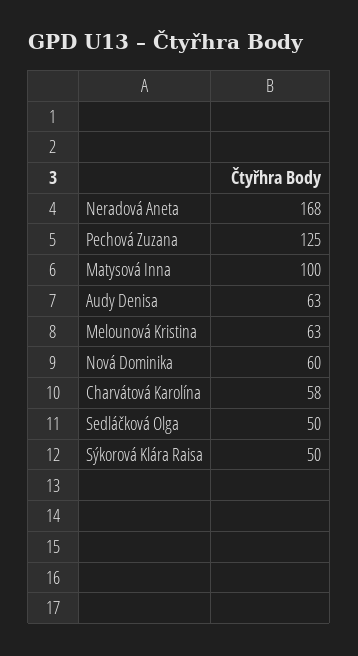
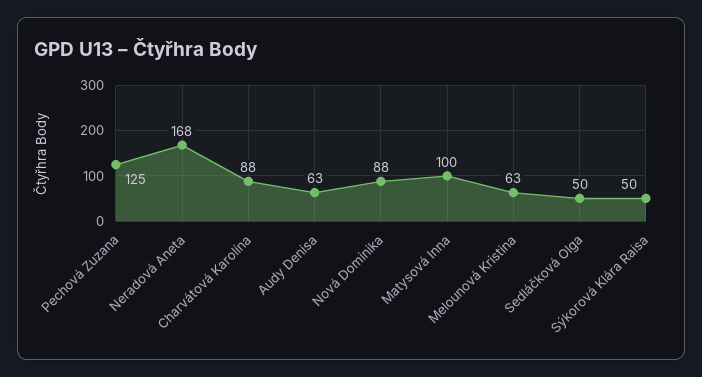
Nová Dominika: 60 -> 88
Charvátová Karolína: 58 -> 88

